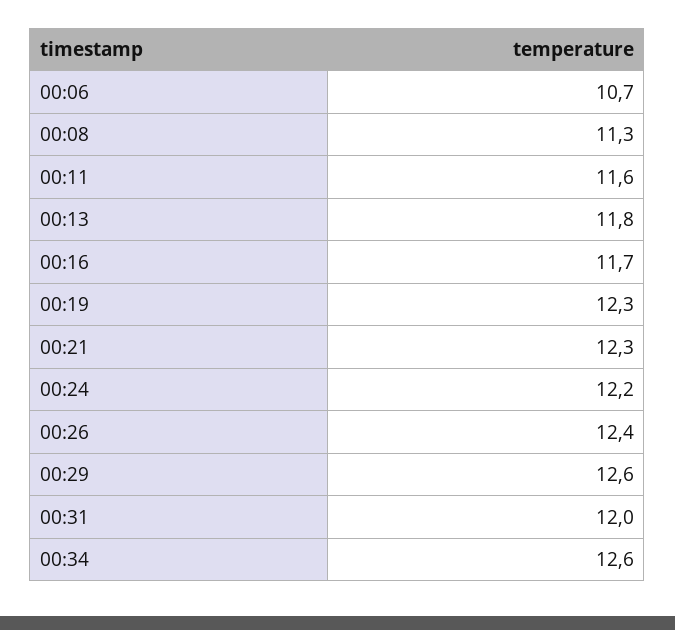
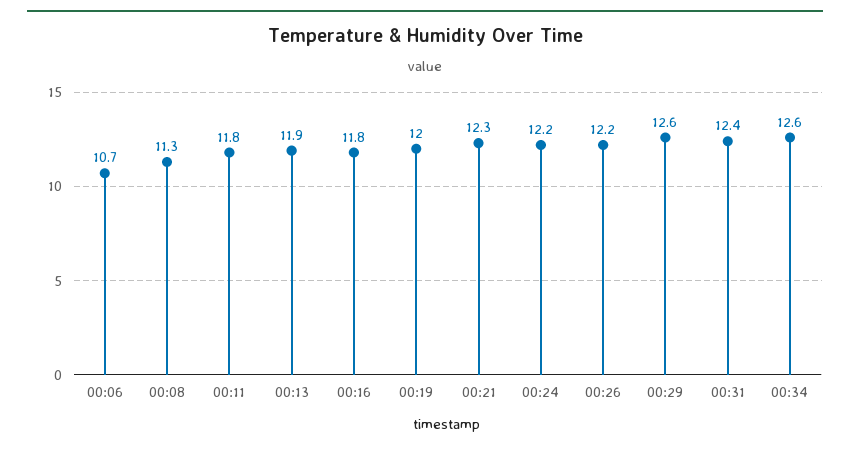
00:11: 11.6 -> 11.8
00:13: 11.8 -> 11.9
00:16: 11.7 -> 11.8
00:19: 12.3 -> 12
00:26: 12.4 -> 12.2
00:31: 12 -> 12.4

